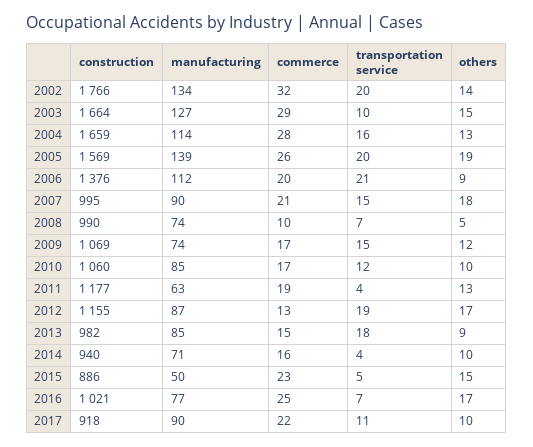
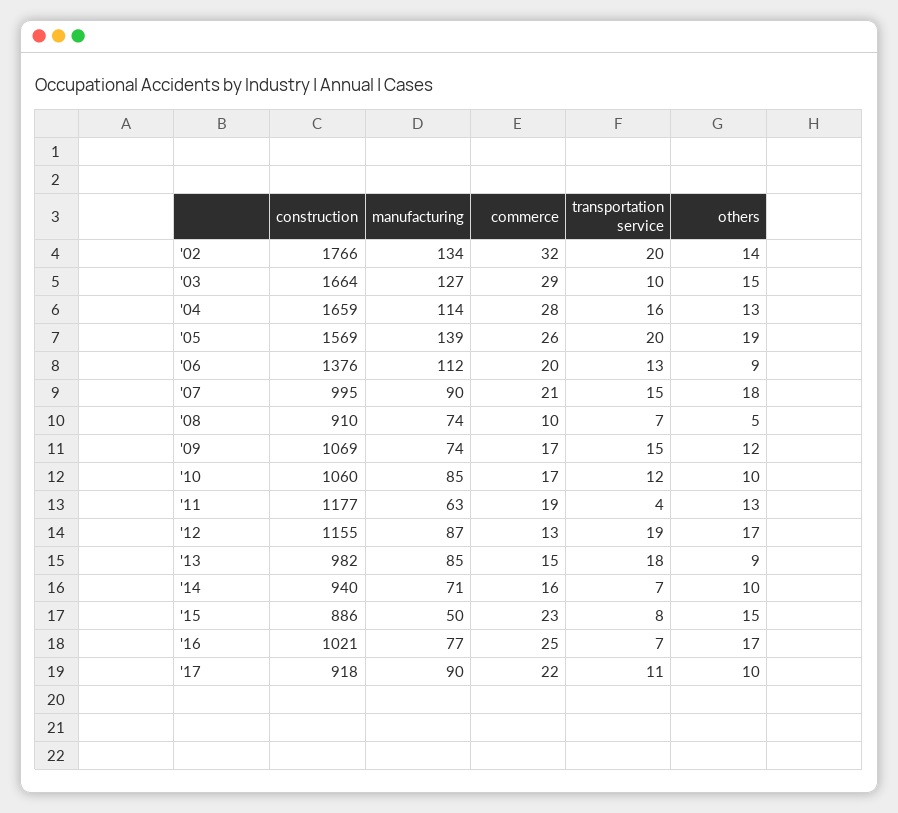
transportation service, 2006: 21 -> 13
construction, 2008: 990 -> 910
transportation service, 2014: 4 -> 7
transportation service, 2015: 5 -> 8

